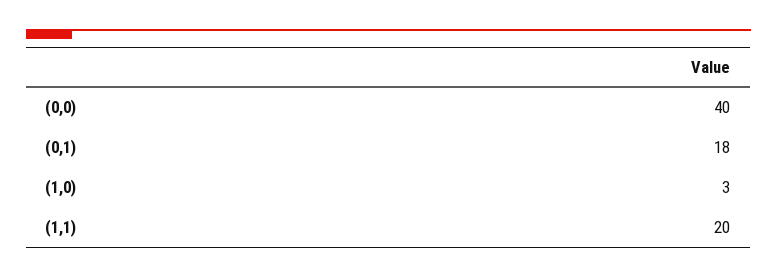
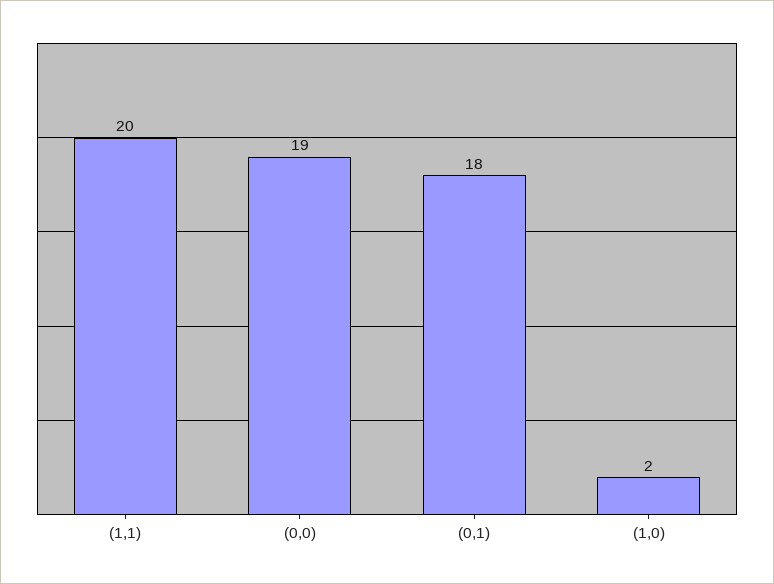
(0,0): 40 -> 19
(1,0): 3 -> 2

